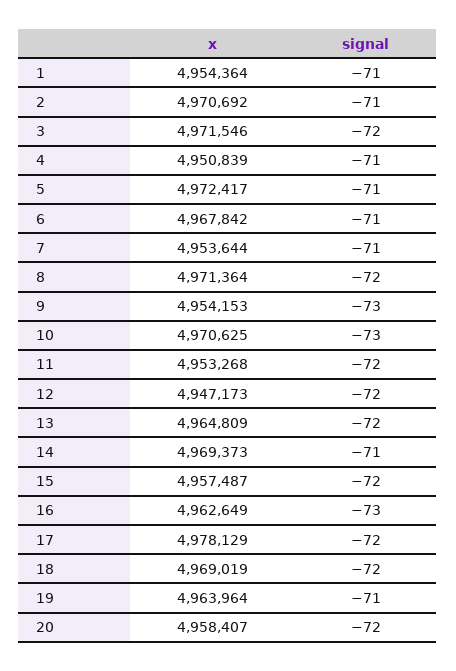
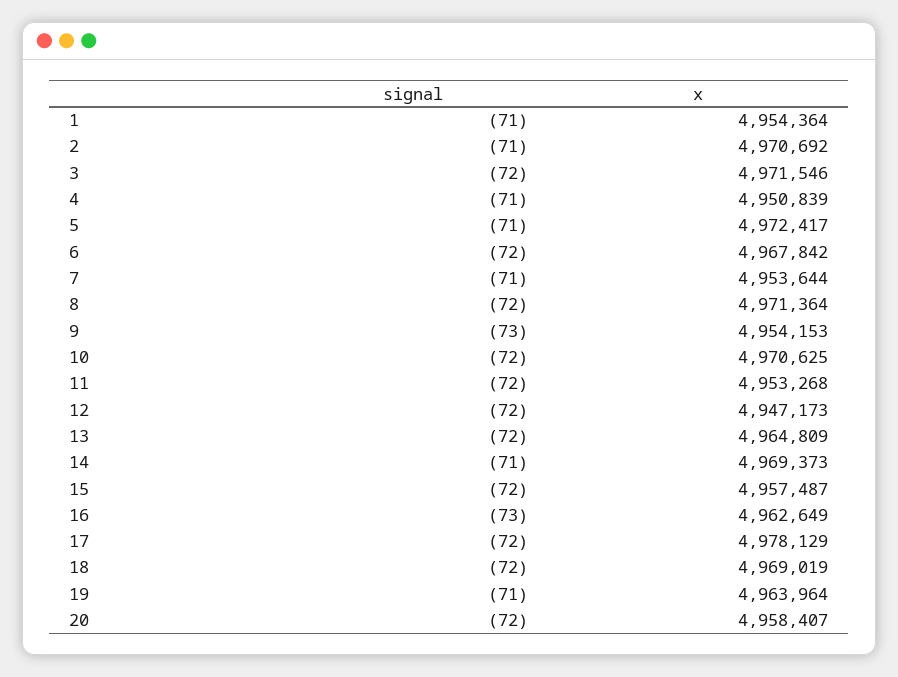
signal, 6: -71 -> -72
signal, 10: -73 -> -72

